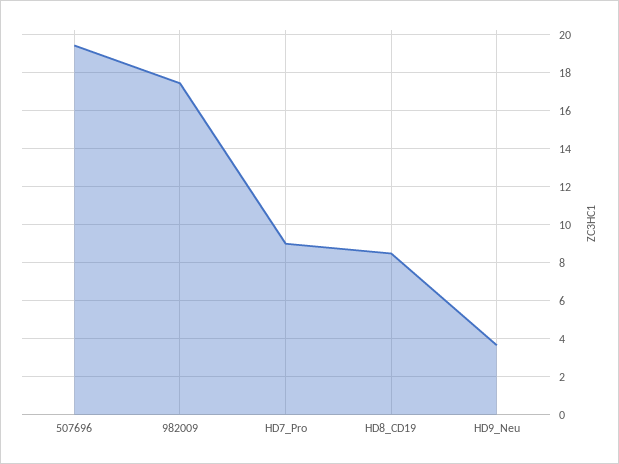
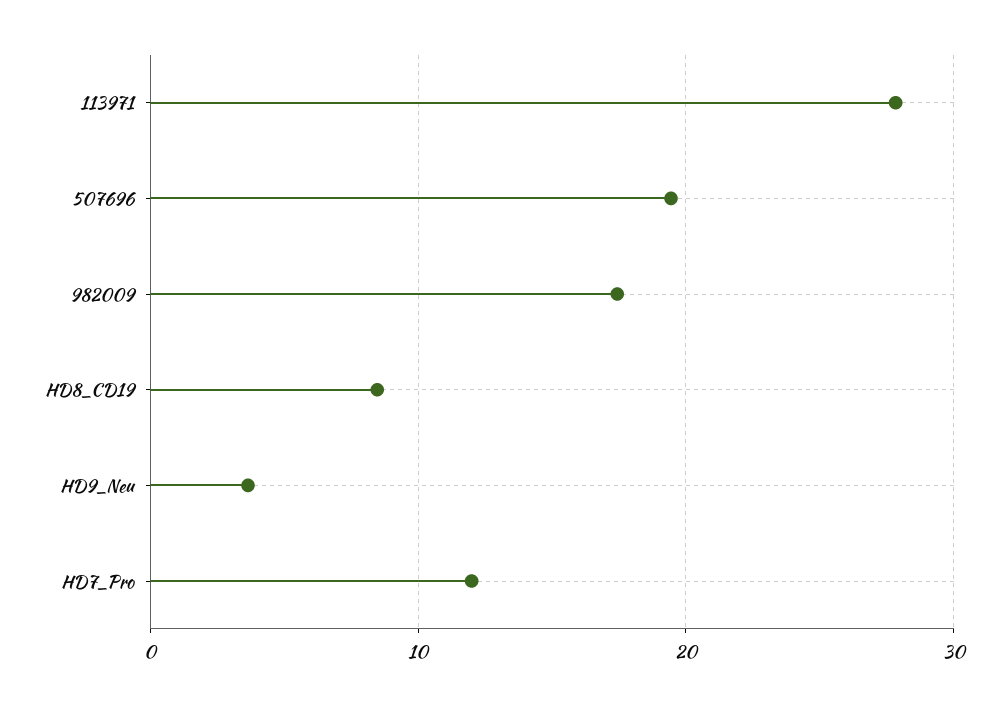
HD7_Pro: 9 -> 12
113971: none -> 28

